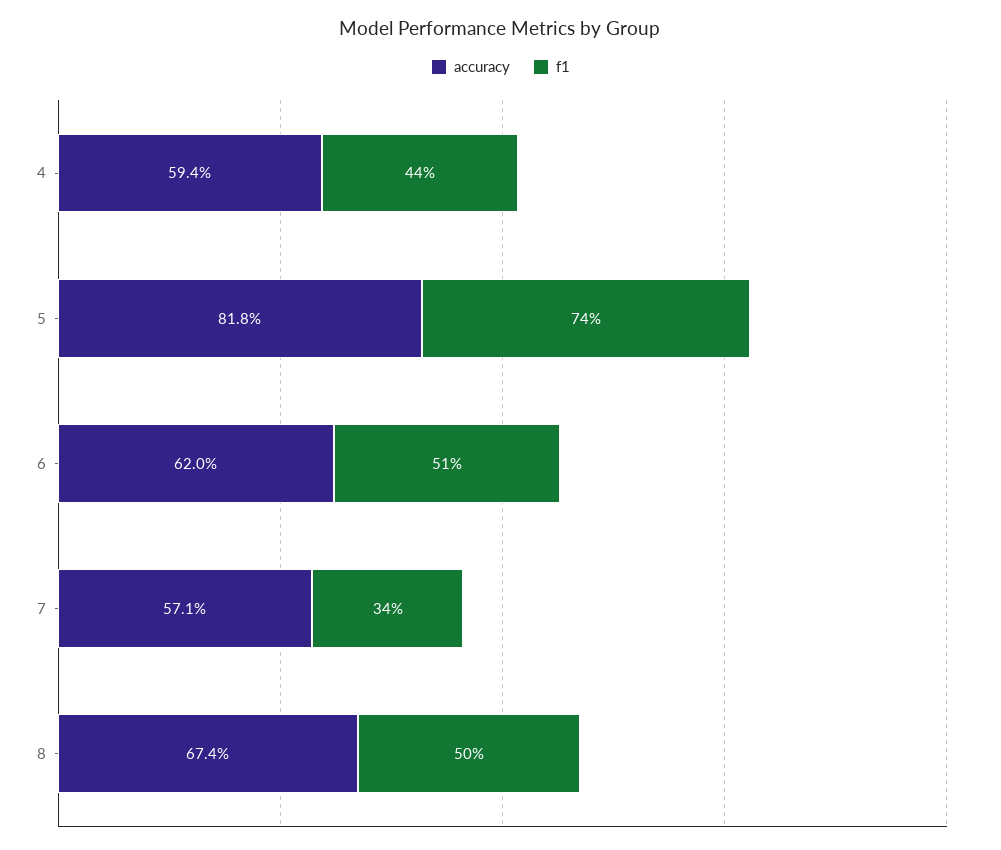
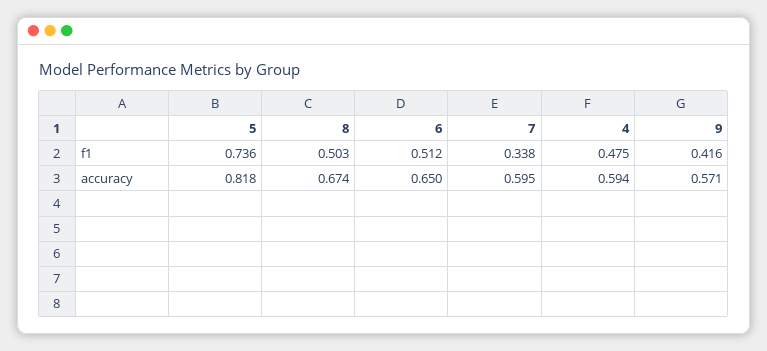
f1, 4: 0.44 -> 0.475
accuracy, 6: 0.62 -> 0.65
accuracy, 7: 0.571 -> 0.595
f1, 9: none -> 0.416
accuracy, 9: none -> 0.571

